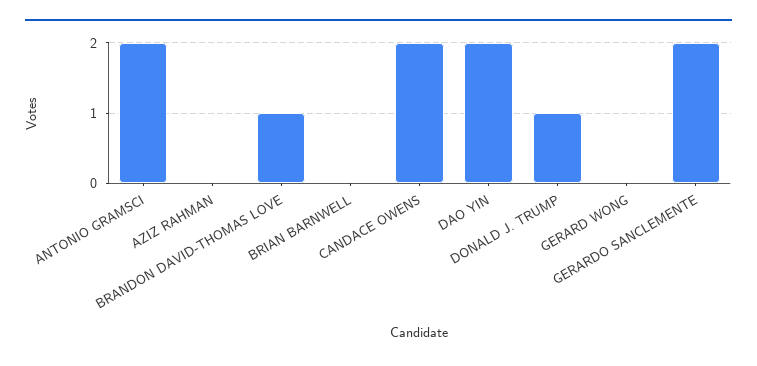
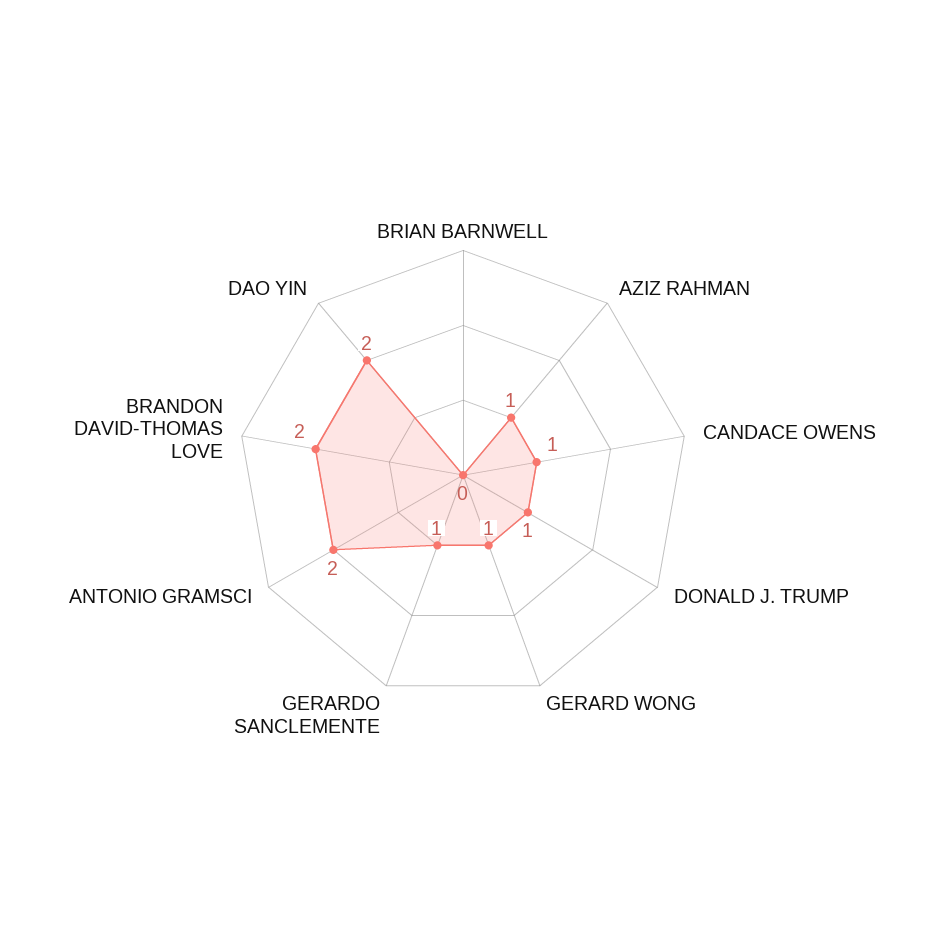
AZIZ RAHMAN: 0 -> 1
BRANDON DAVID-THOMAS LOVE: 1 -> 2
CANDACE OWENS: 2 -> 1
GERARD WONG: 0 -> 1
GERARDO SANCLEMENTE: 2 -> 1

